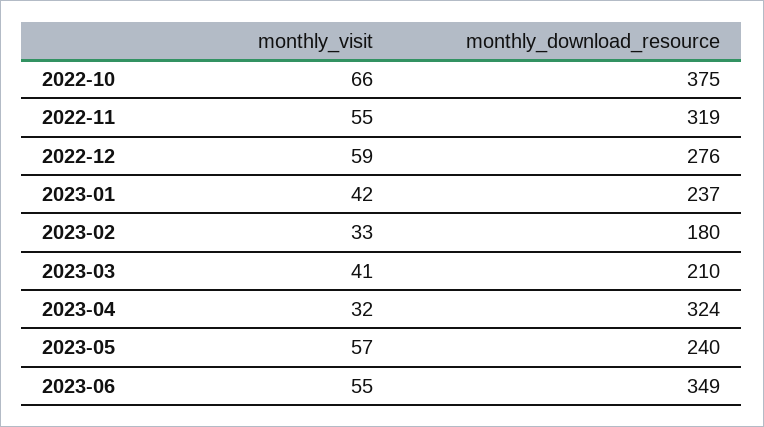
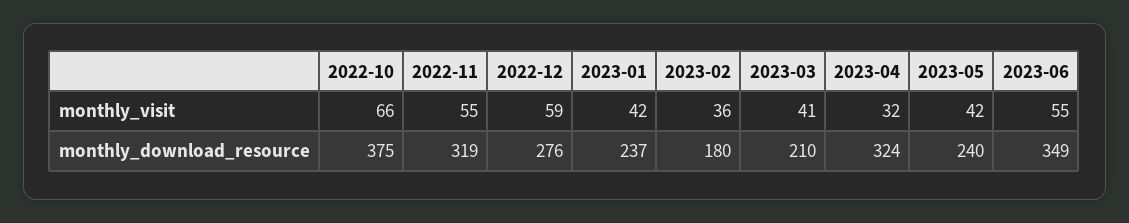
monthly_visit, 2023-02: 33 -> 36
monthly_visit, 2023-05: 57 -> 42

